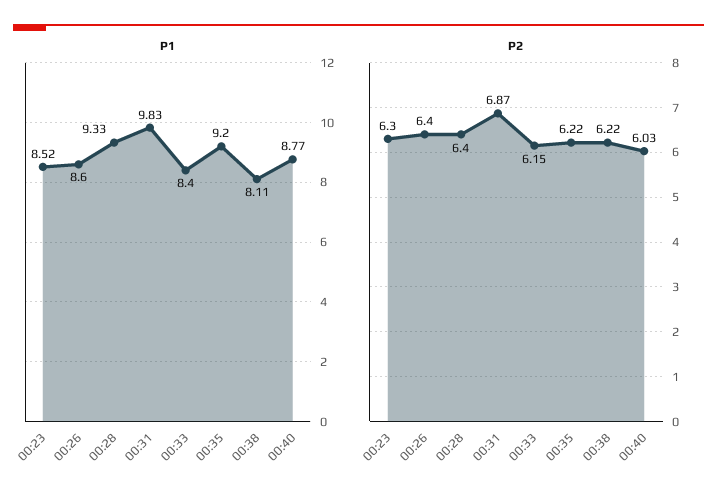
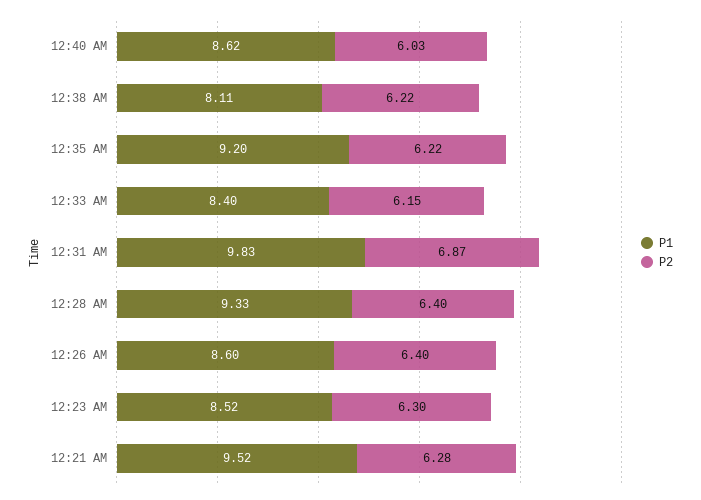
P1, 00:40: 8.77 -> 8.62
P1, 12:21 AM: none -> 9.52
P2, 12:21 AM: none -> 6.28

